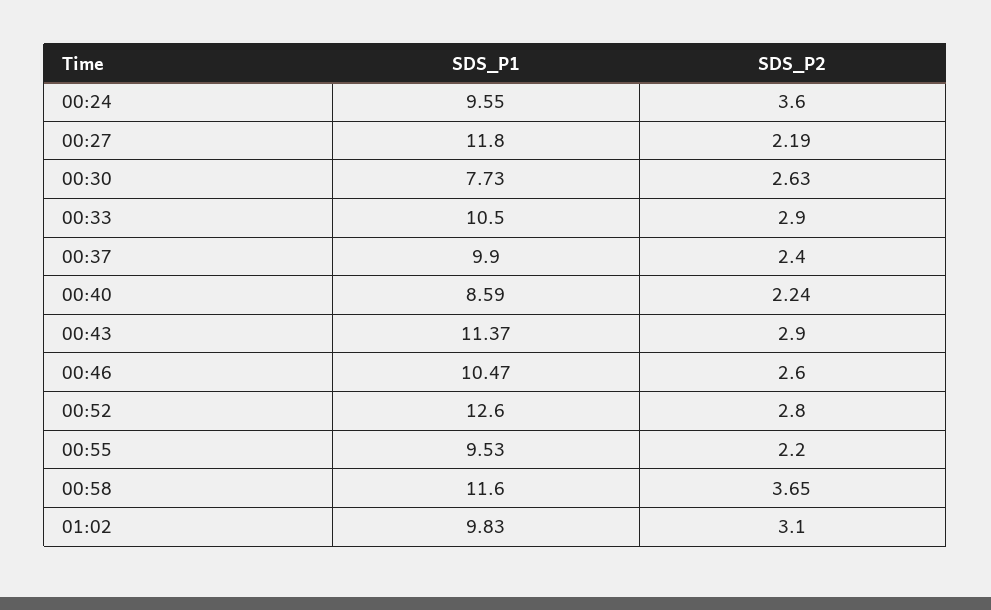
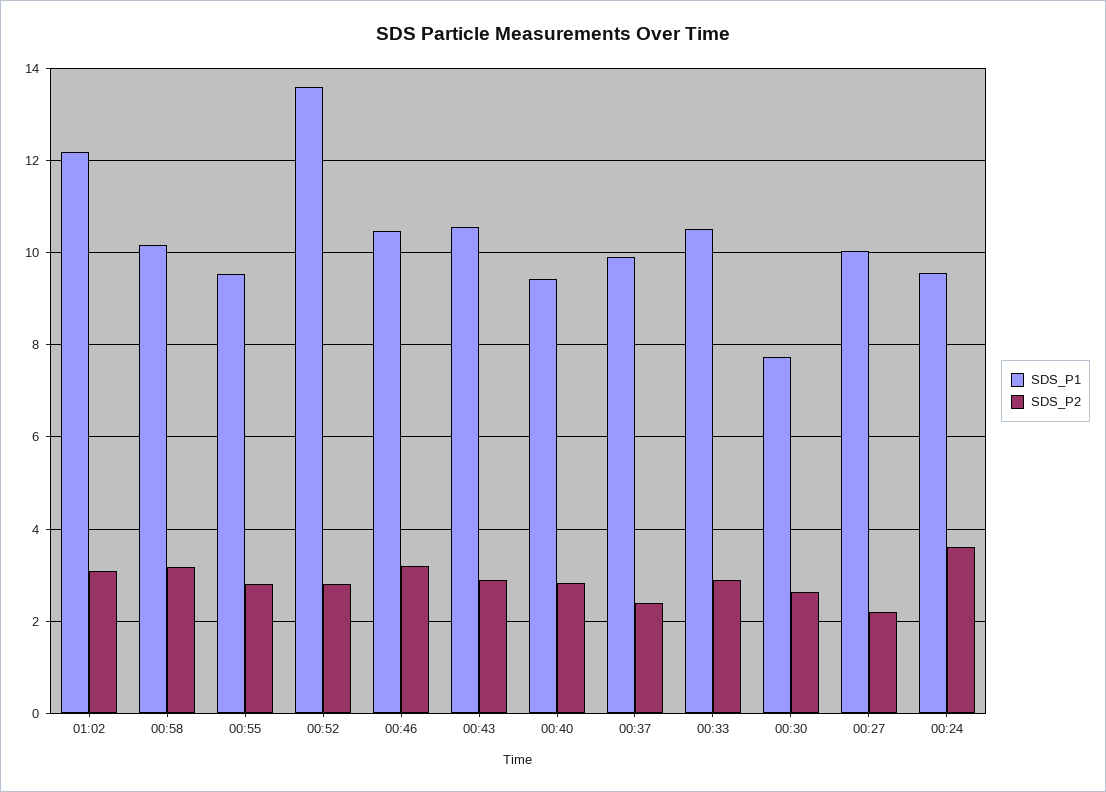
SDS_P1, 00:27: 11.8 -> 10
SDS_P1, 00:40: 8.59 -> 9.4
SDS_P2, 00:40: 2.24 -> 2.8
SDS_P1, 00:43: 11.37 -> 10.6
SDS_P2, 00:46: 2.6 -> 3.2
SDS_P1, 00:52: 12.6 -> 13.6
SDS_P2, 00:55: 2.2 -> 2.8
SDS_P1, 00:58: 11.6 -> 10.2
SDS_P2, 00:58: 3.65 -> 3.2
SDS_P1, 01:02: 9.83 -> 12.2

